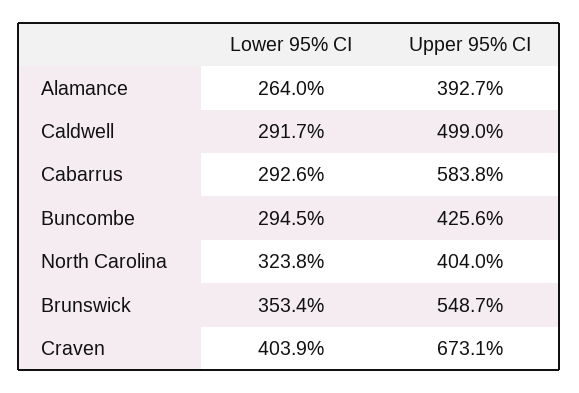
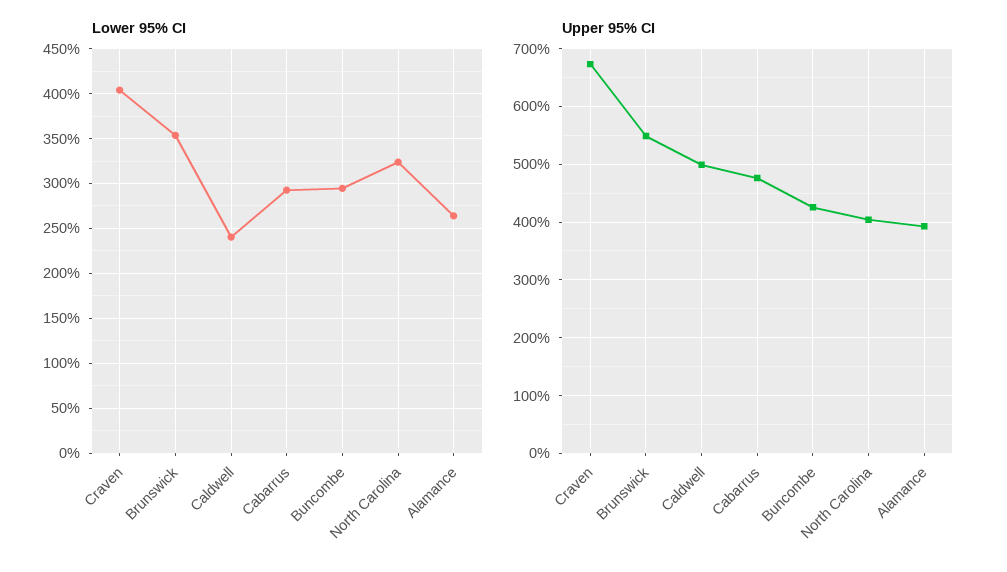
Lower 95% CI, Caldwell: 291.7 -> 240
Upper 95% CI, Cabarrus: 583.8 -> 480

